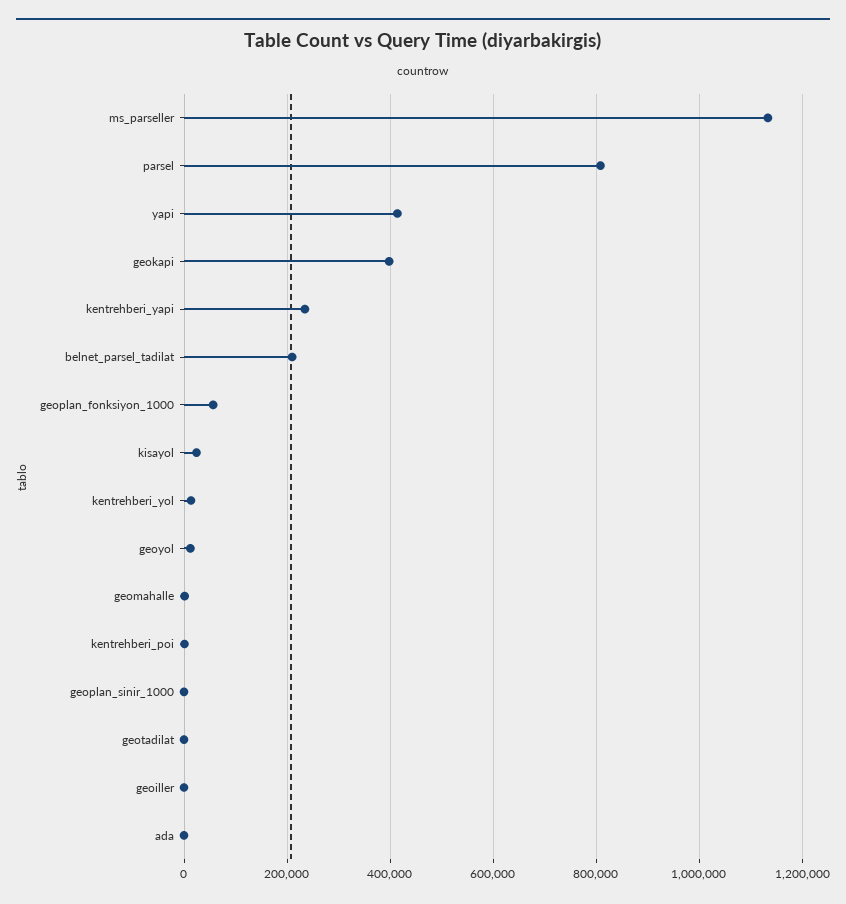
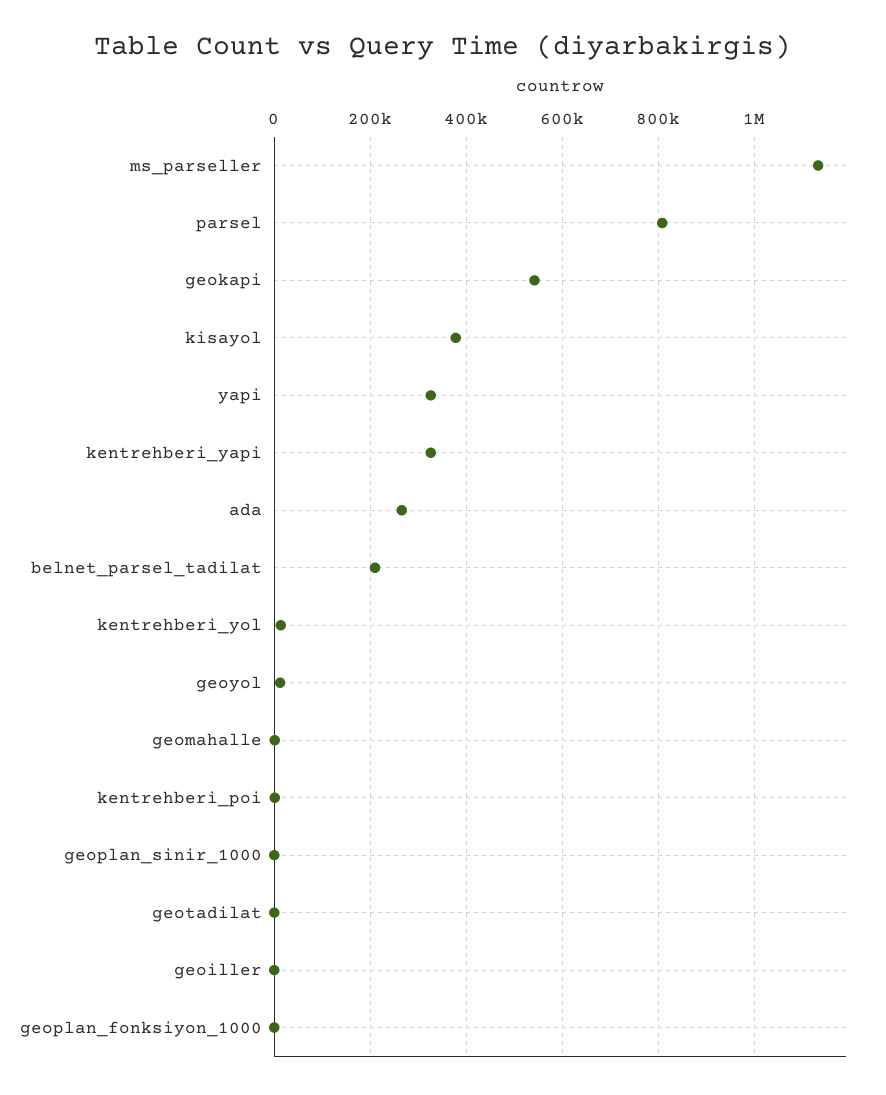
yapi: 420000 -> 320000
geokapi: 400000 -> 540000
kentrehberi_yapi: 240000 -> 320000
geoplan_fonksiyon_1000: 60000 -> 0
kisayol: 20000 -> 380000
ada: 0 -> 260000

